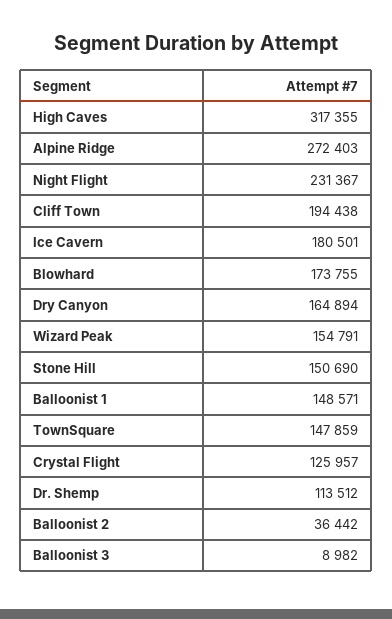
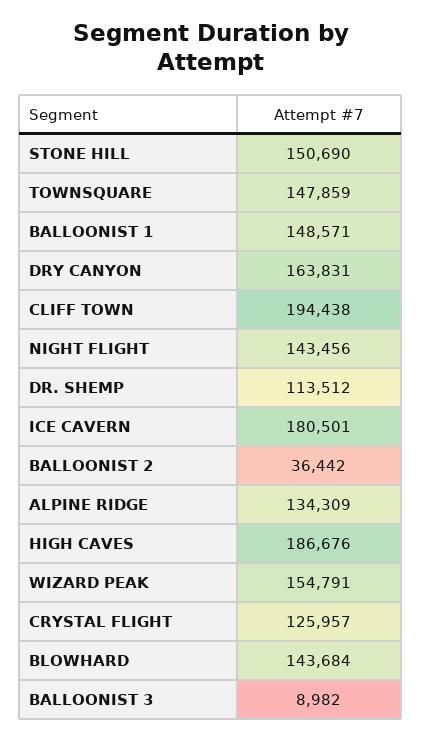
High Caves: 317355 -> 186676
Alpine Ridge: 272403 -> 134309
Night Flight: 231367 -> 143456
Blowhard: 173755 -> 143684
Dry Canyon: 164894 -> 163831

